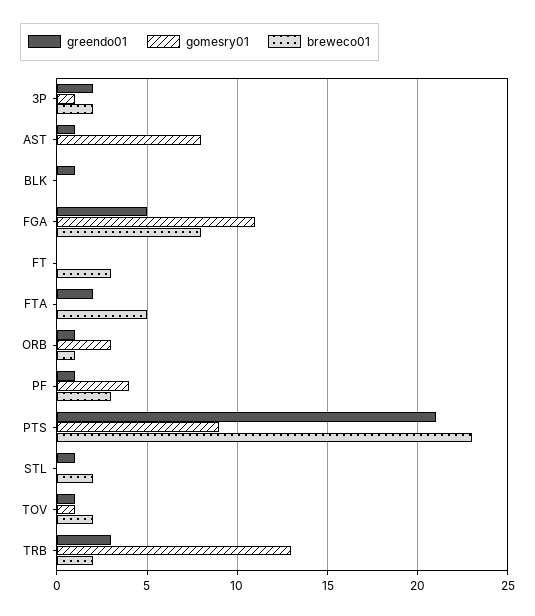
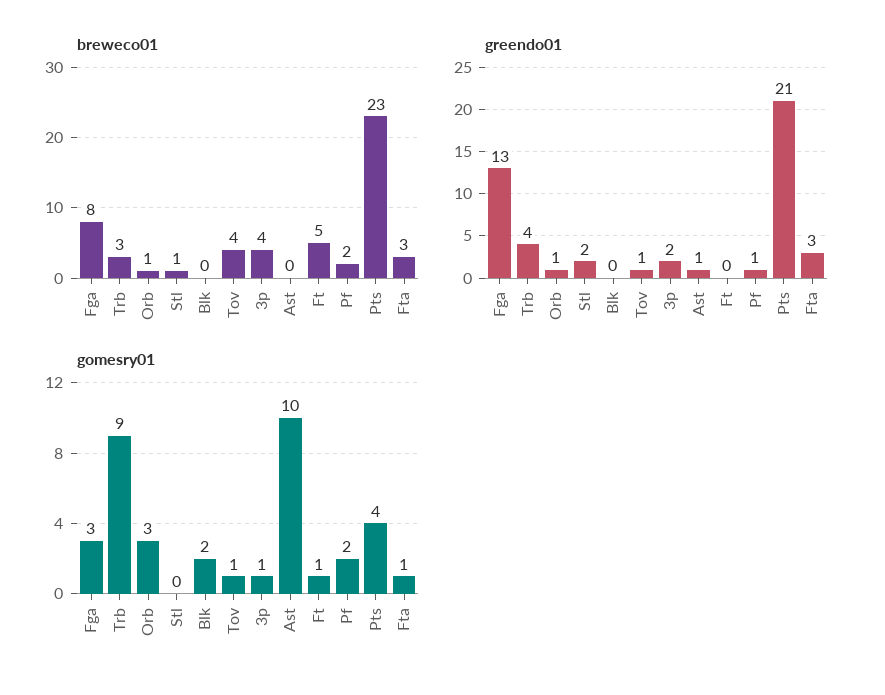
breweco01, 3P: 2 -> 4
gomesry01, AST: 8 -> 10
greendo01, BLK: 1 -> 0
gomesry01, BLK: 0 -> 2
greendo01, FGA: 5 -> 13
gomesry01, FGA: 11 -> 3
gomesry01, FT: 0 -> 1
breweco01, FT: 3 -> 5
greendo01, FTA: 2 -> 3
gomesry01, FTA: 0 -> 1
breweco01, FTA: 5 -> 3
gomesry01, PF: 4 -> 2
breweco01, PF: 3 -> 2
gomesry01, PTS: 9 -> 4
greendo01, STL: 1 -> 2
breweco01, STL: 2 -> 1
breweco01, TOV: 2 -> 4
greendo01, TRB: 3 -> 4
gomesry01, TRB: 13 -> 9
breweco01, TRB: 2 -> 3

